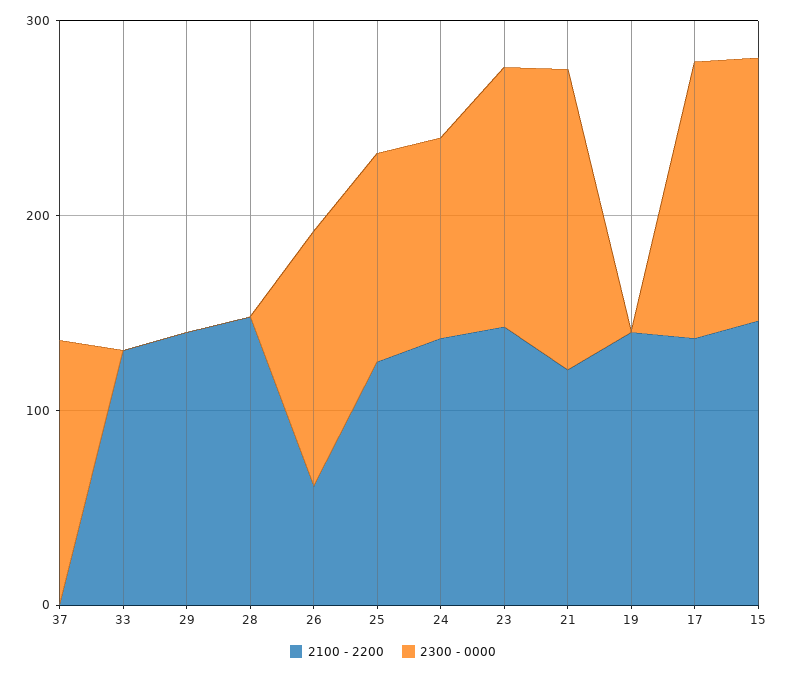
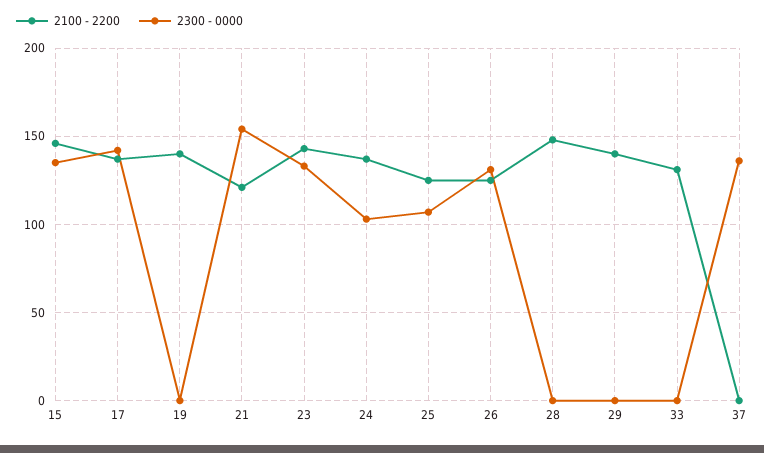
2100 - 2200, 26: 60 -> 125

